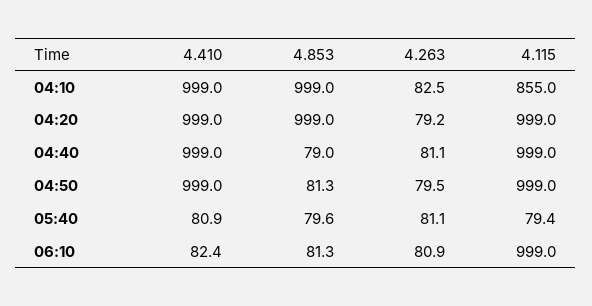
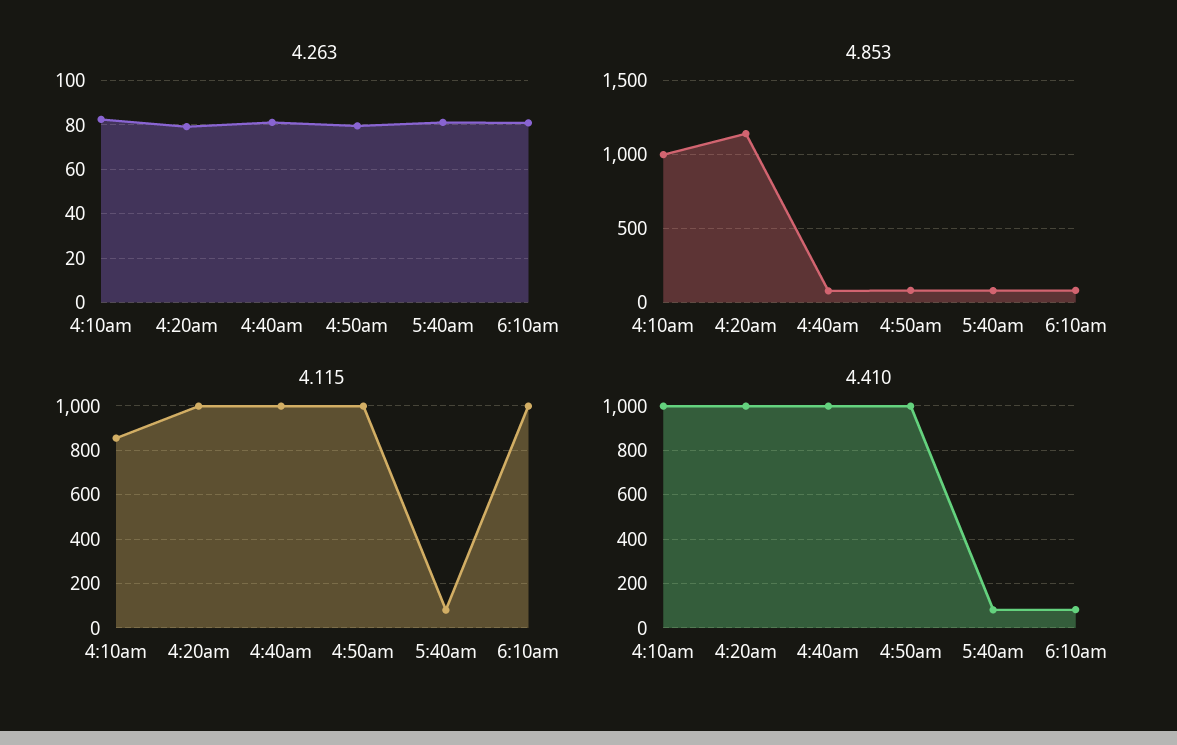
4.853, 04:20: 999 -> 1150

